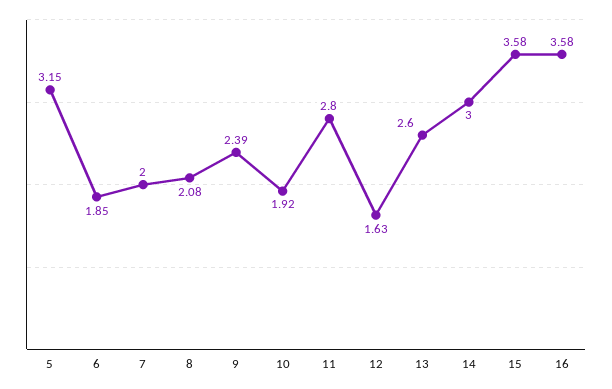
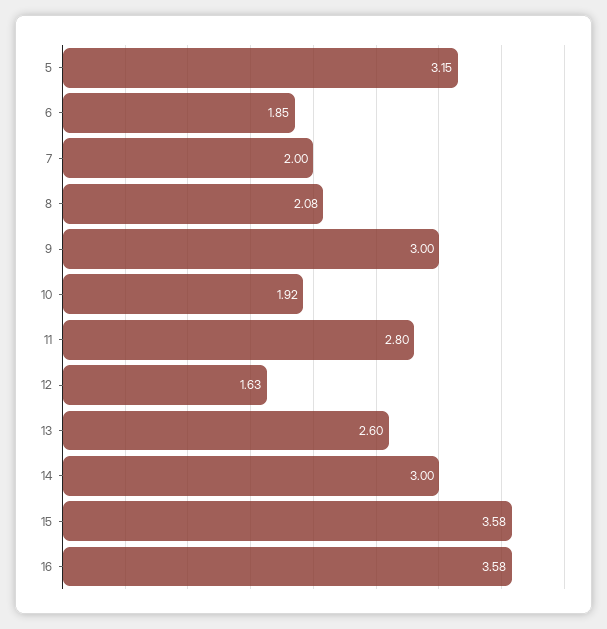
9: 2.39 -> 3

